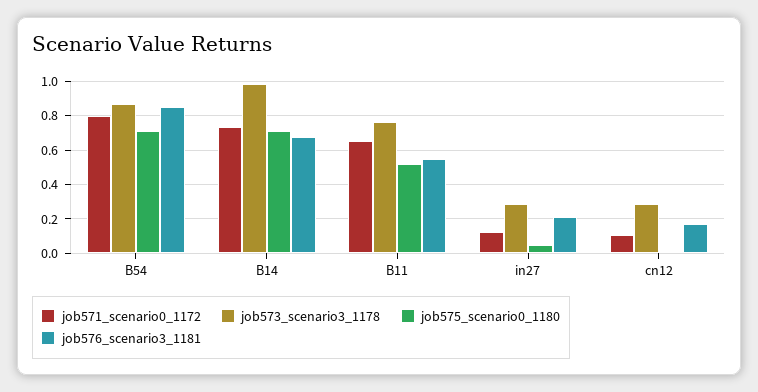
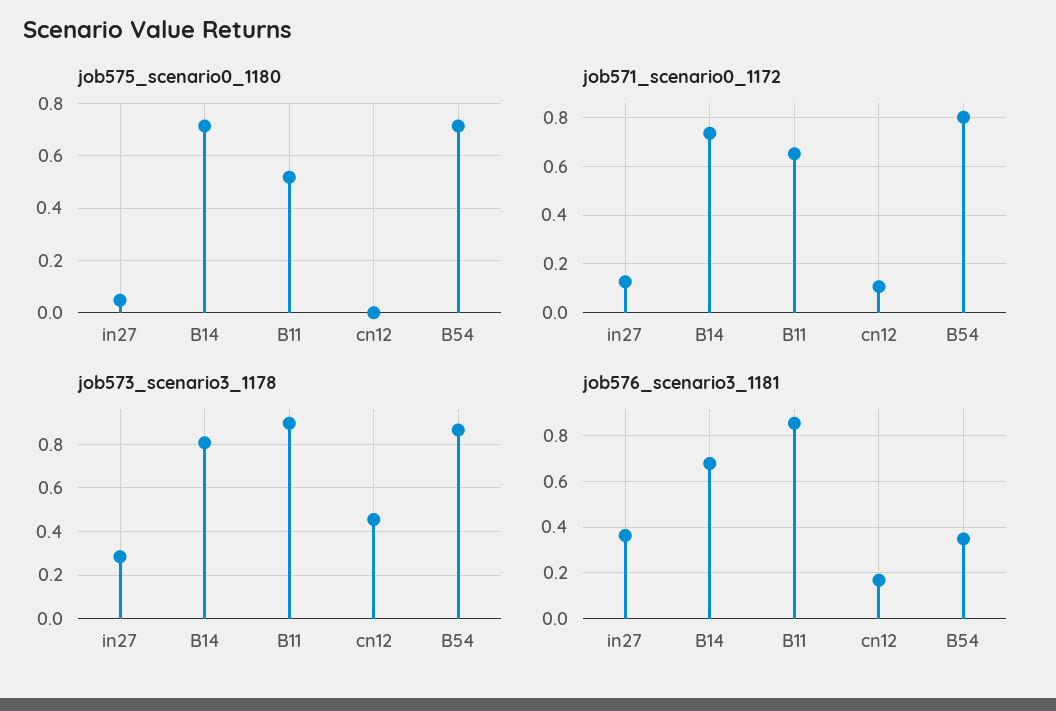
job576_scenario3_1181, B54: 0.85 -> 0.35
job573_scenario3_1178, B14: 1 -> 0.8
job573_scenario3_1178, B11: 0.75 -> 0.9
job576_scenario3_1181, B11: 0.55 -> 0.85
job576_scenario3_1181, in27: 0.2 -> 0.35
job573_scenario3_1178, cn12: 0.3 -> 0.45

